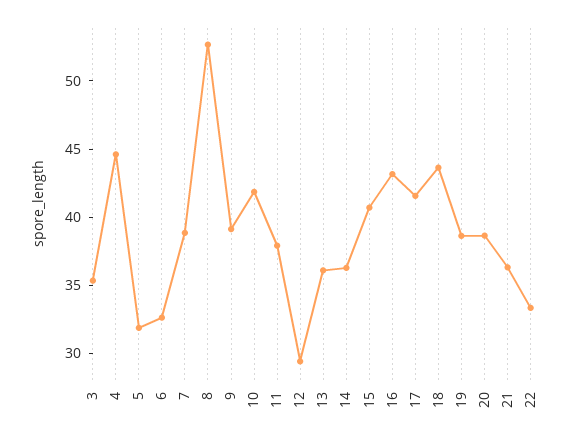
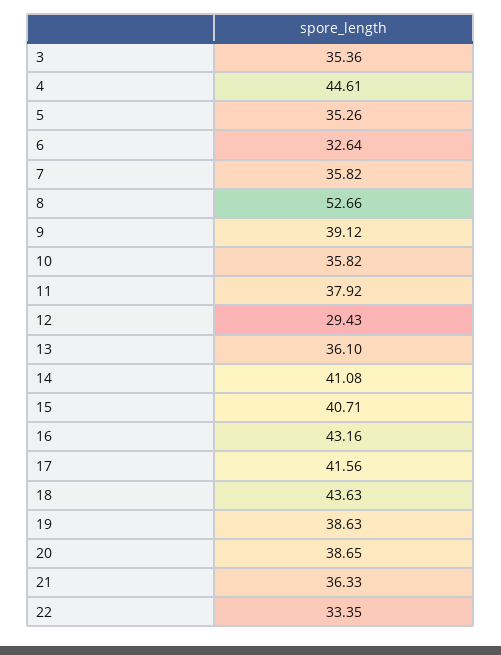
5: 32 -> 35.26
7: 39 -> 35.82
10: 42 -> 35.82
14: 36 -> 41.08

